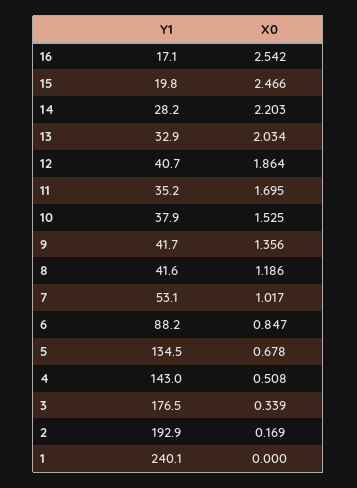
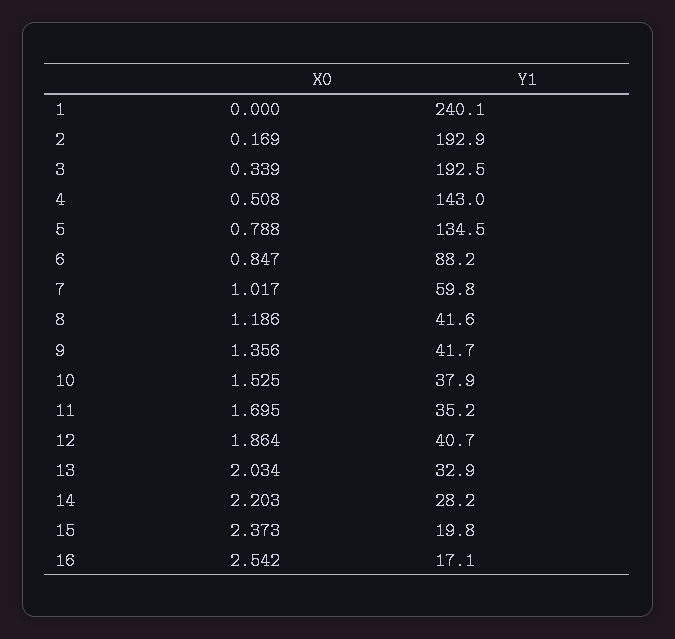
X0, 15: 2.466 -> 2.373
Y1, 7: 53.1 -> 59.8
X0, 5: 0.678 -> 0.788
Y1, 3: 176.5 -> 192.5

